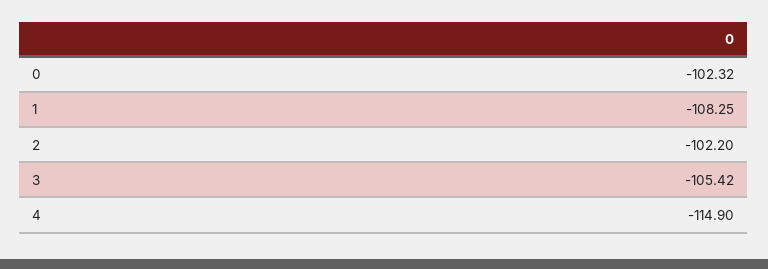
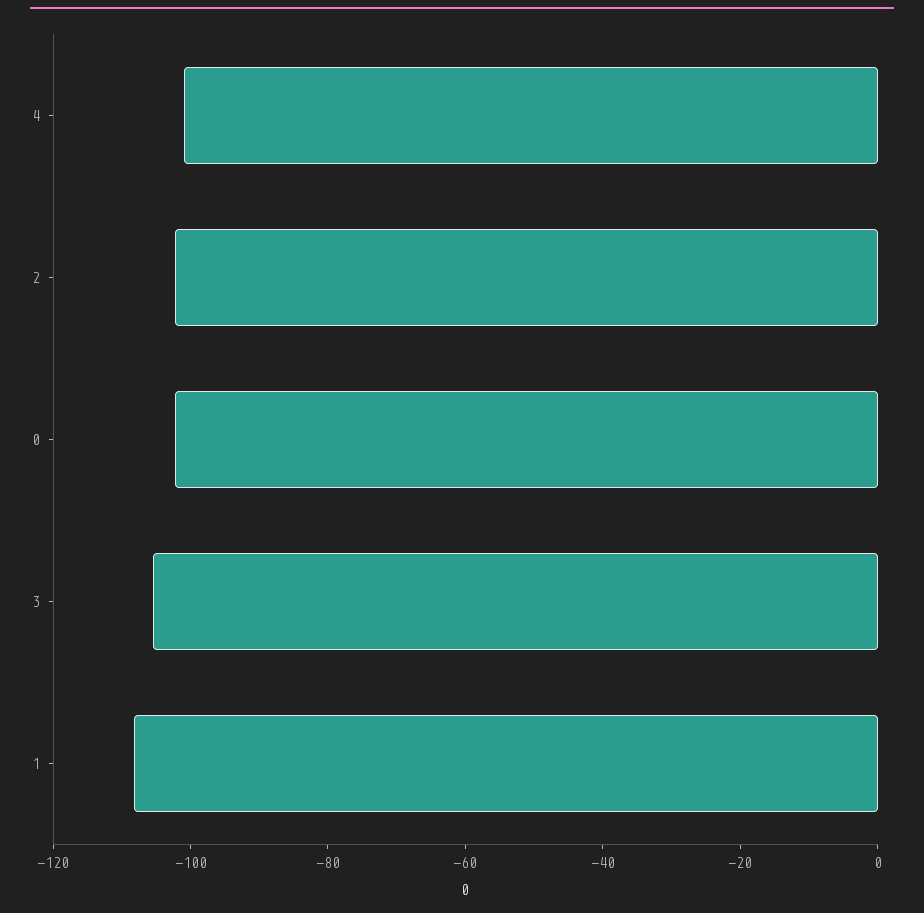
4: -114.9 -> -100

